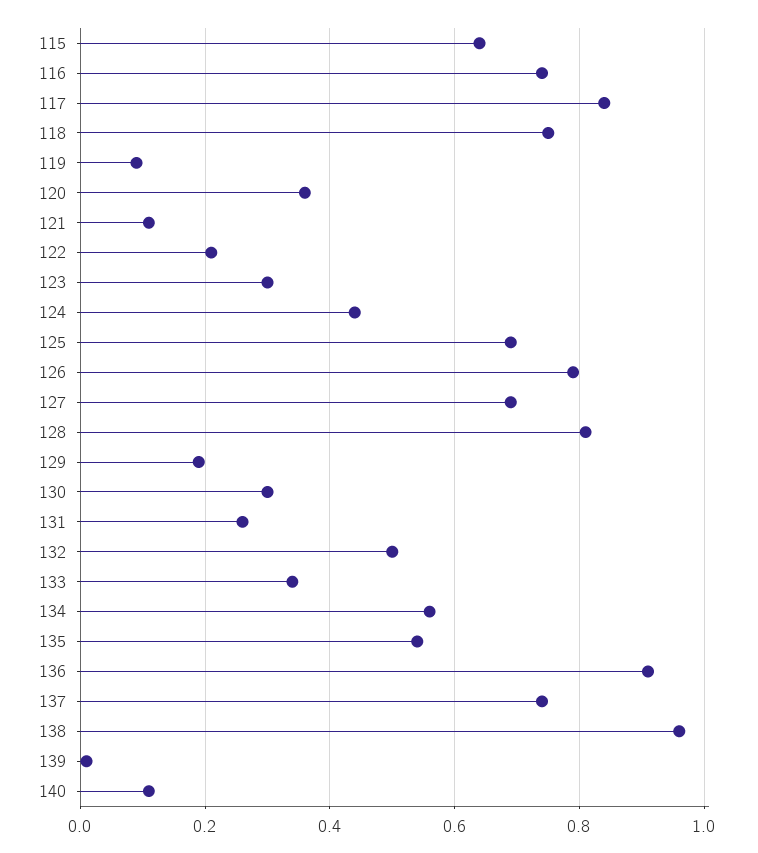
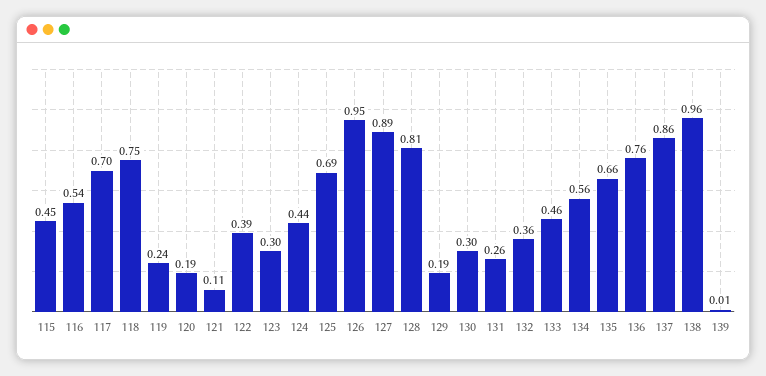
115: 0.65 -> 0.45
116: 0.75 -> 0.54
117: 0.85 -> 0.7
119: 0.1 -> 0.24
120: 0.35 -> 0.19
122: 0.2 -> 0.39
126: 0.8 -> 0.95
127: 0.7 -> 0.89
132: 0.5 -> 0.36
133: 0.35 -> 0.46
135: 0.55 -> 0.66
136: 0.9 -> 0.76
137: 0.75 -> 0.86
140: 0.1 -> none

